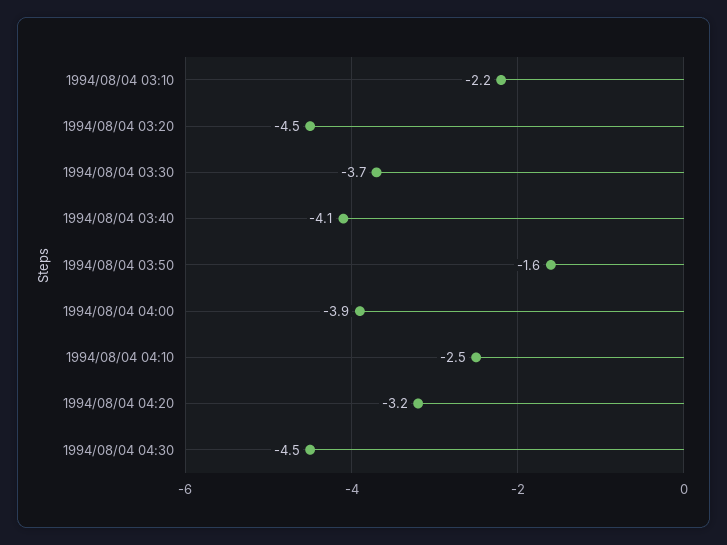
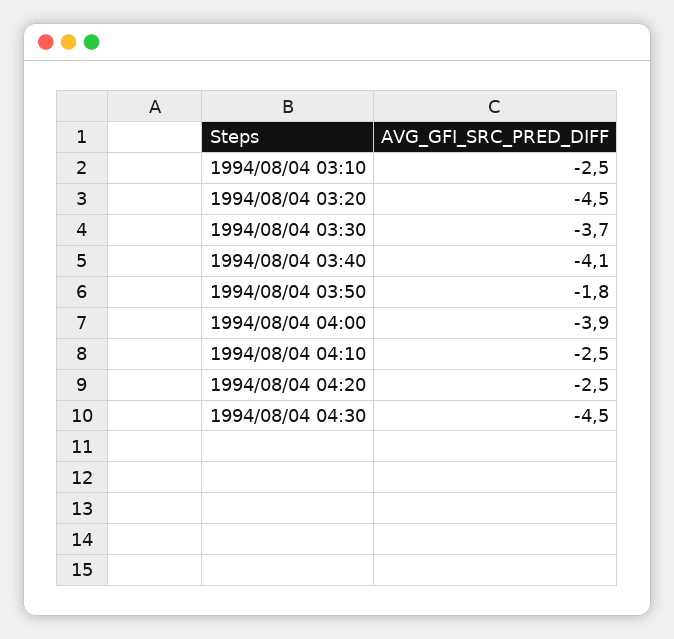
1994/08/04 03:10: -2.2 -> -2.5
1994/08/04 03:50: -1.6 -> -1.8
1994/08/04 04:20: -3.2 -> -2.5

